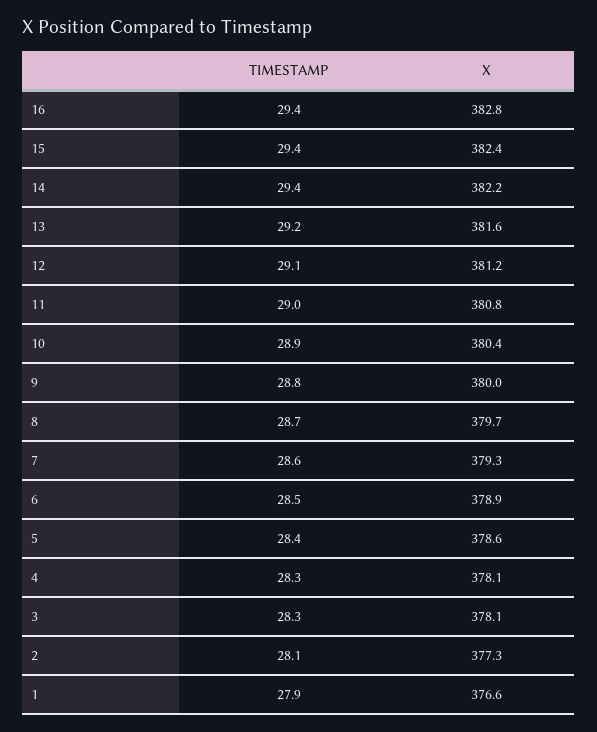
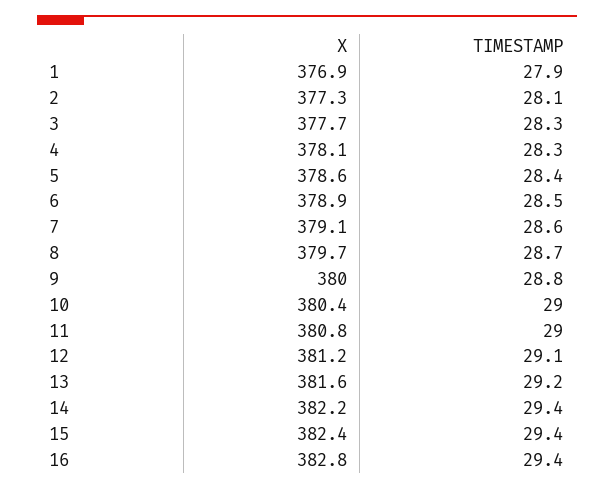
TIMESTAMP, 10: 28.9 -> 29
X, 7: 379.3 -> 379.1
X, 3: 378.1 -> 377.7
X, 1: 376.6 -> 376.9

